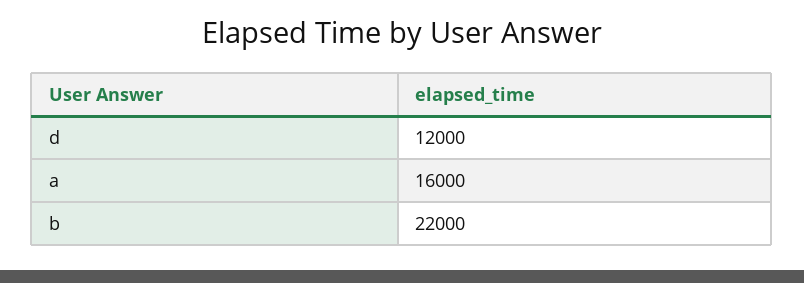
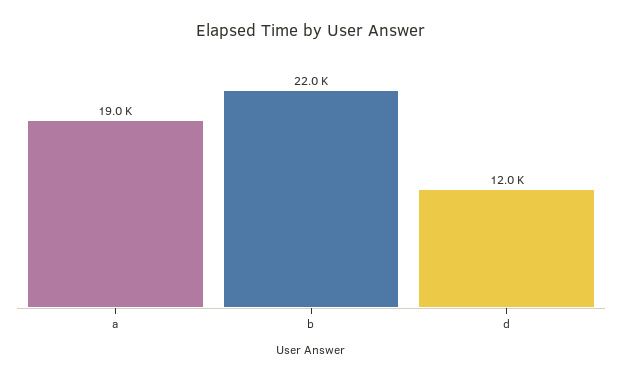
a: 16000 -> 19000

